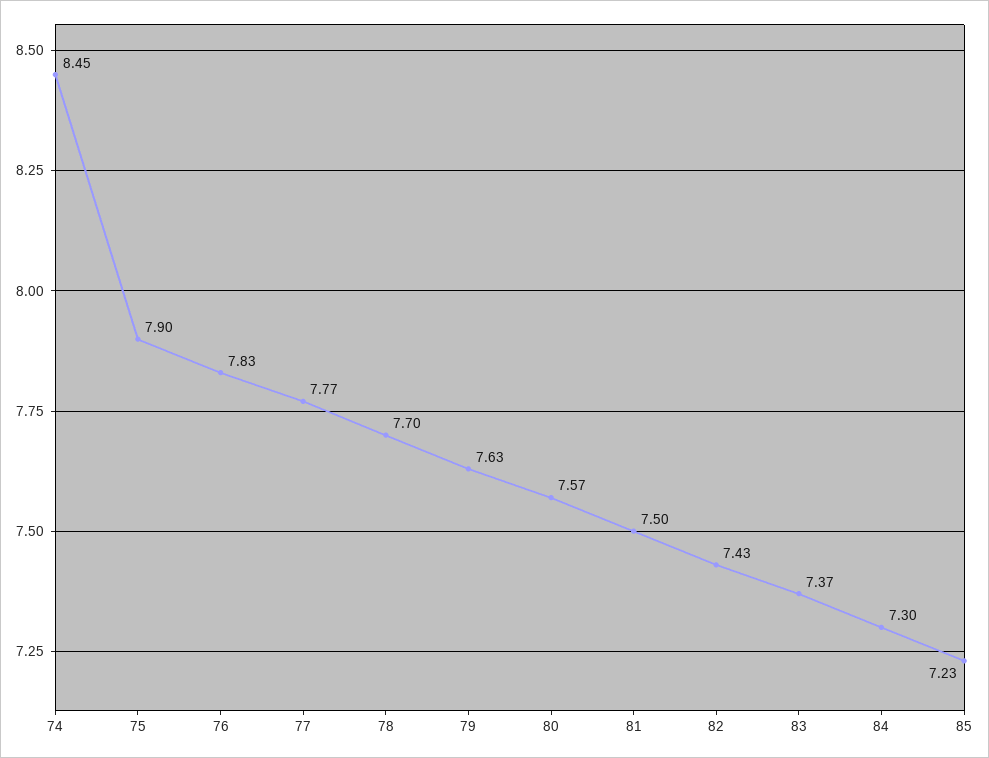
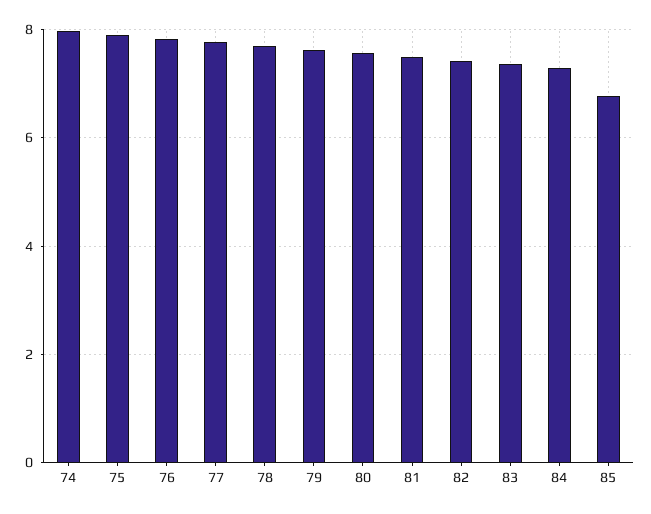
74: 8.45 -> 8
85: 7.23 -> 6.8

